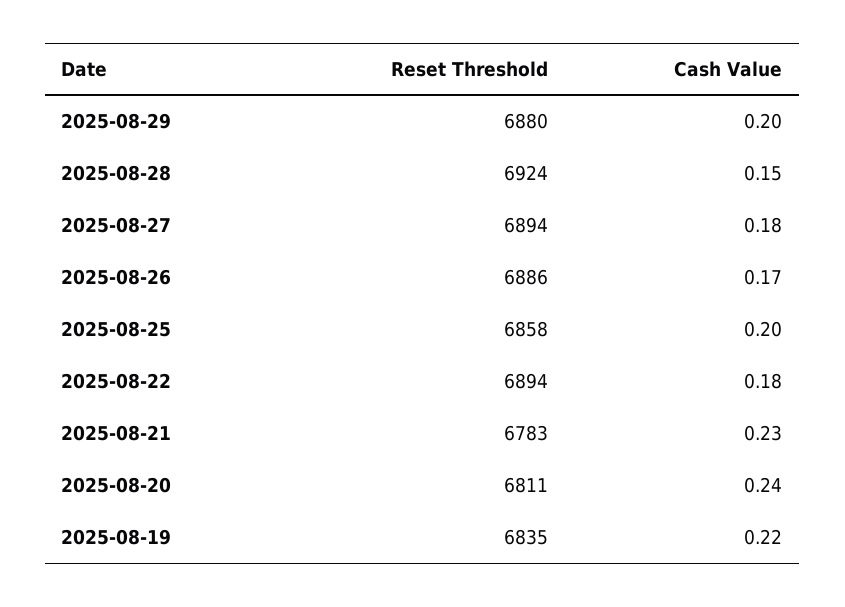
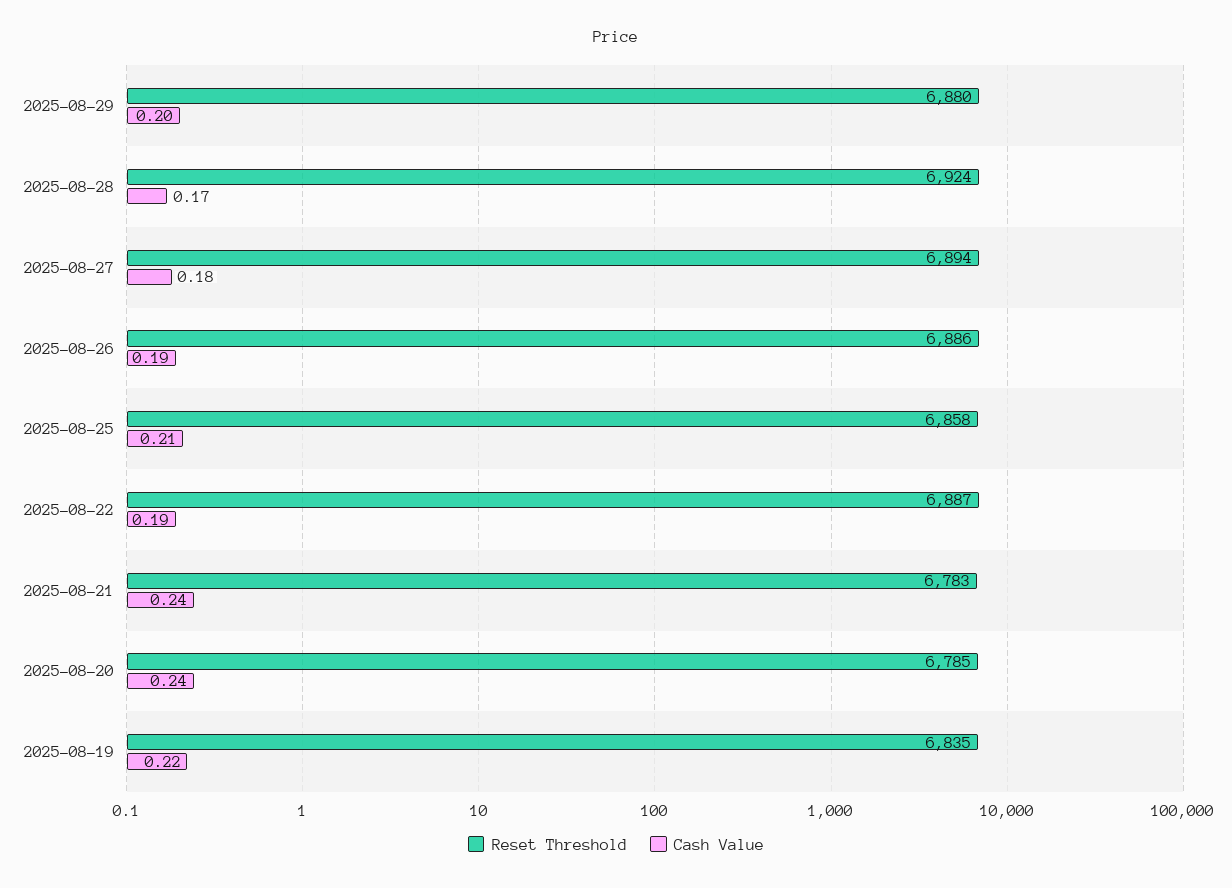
Cash Value, 2025-08-28: 0.15 -> 0.17
Cash Value, 2025-08-26: 0.17 -> 0.19
Cash Value, 2025-08-25: 0.2 -> 0.21
Reset Threshold, 2025-08-22: 6894 -> 6887
Cash Value, 2025-08-22: 0.18 -> 0.19
Cash Value, 2025-08-21: 0.23 -> 0.24
Reset Threshold, 2025-08-20: 6811 -> 6785

